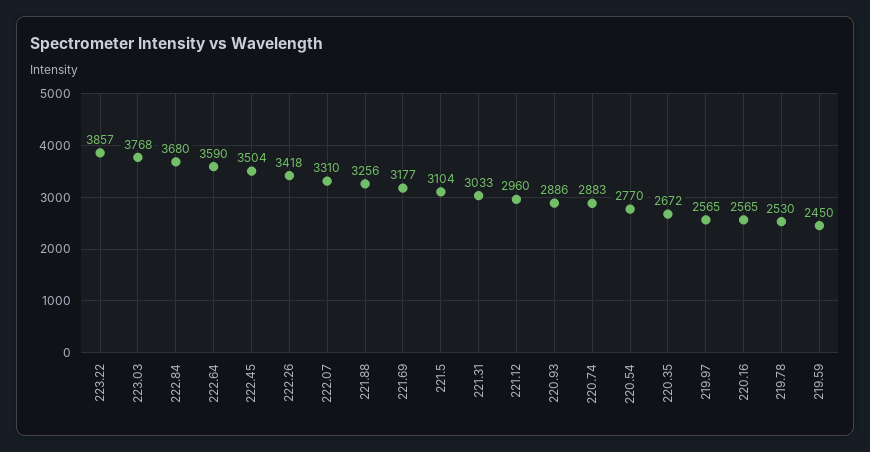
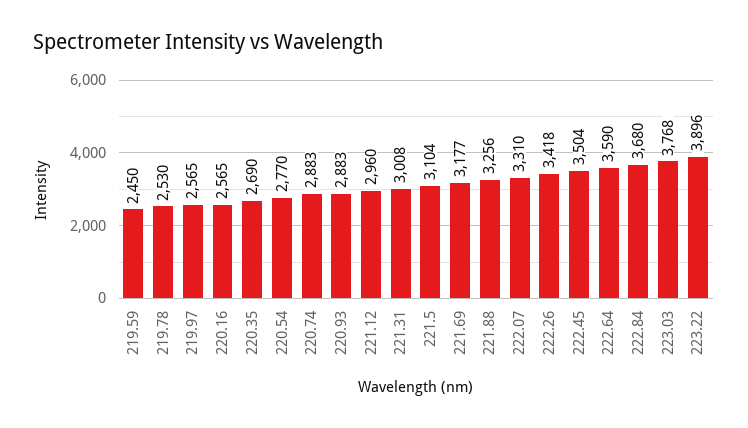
223.22: 3857 -> 3896
221.31: 3033 -> 3008
220.93: 2886 -> 2883
220.35: 2672 -> 2690

